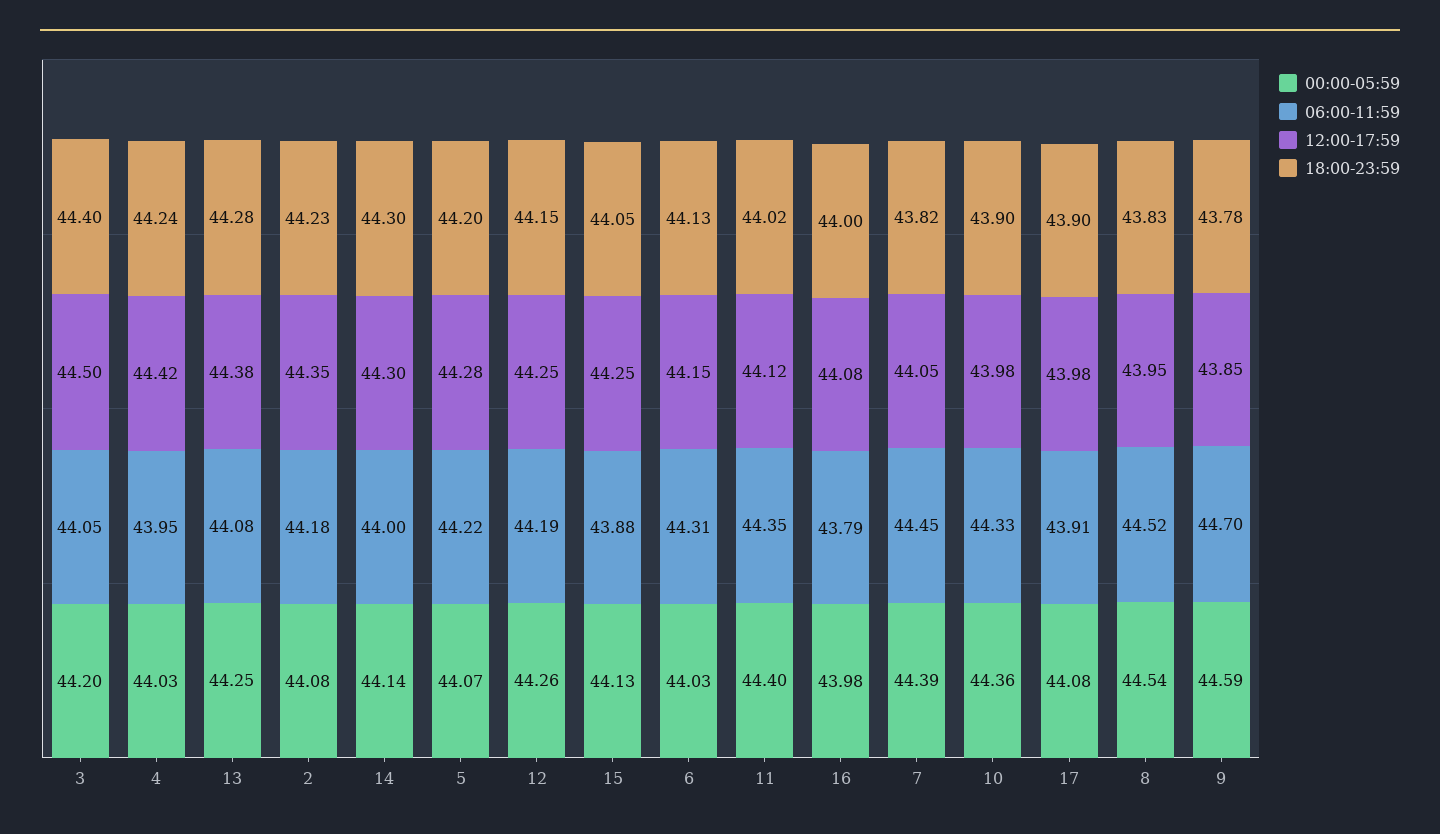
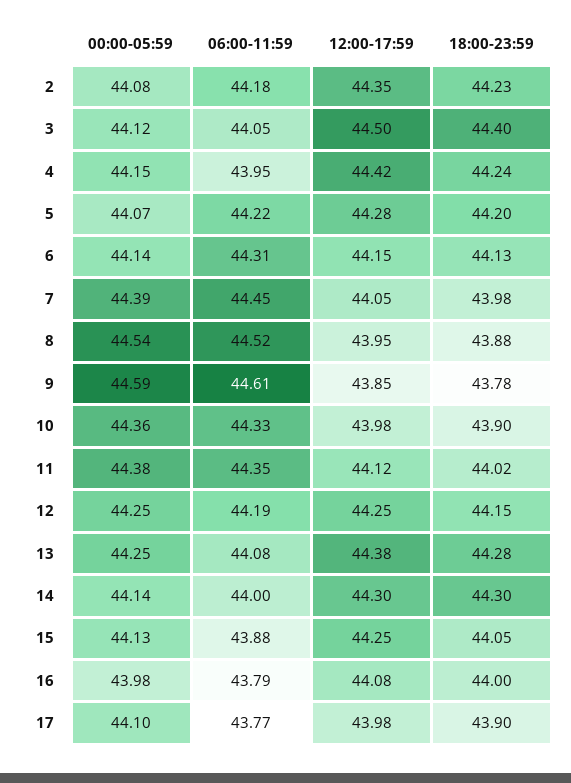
00:00-05:59, 3: 44.2 -> 44.12
00:00-05:59, 4: 44.03 -> 44.15
00:00-05:59, 12: 44.26 -> 44.25
00:00-05:59, 6: 44.03 -> 44.14
00:00-05:59, 11: 44.4 -> 44.38
18:00-23:59, 7: 43.82 -> 43.98
00:00-05:59, 17: 44.08 -> 44.1
06:00-11:59, 17: 43.91 -> 43.77
18:00-23:59, 8: 43.83 -> 43.88
06:00-11:59, 9: 44.7 -> 44.61

